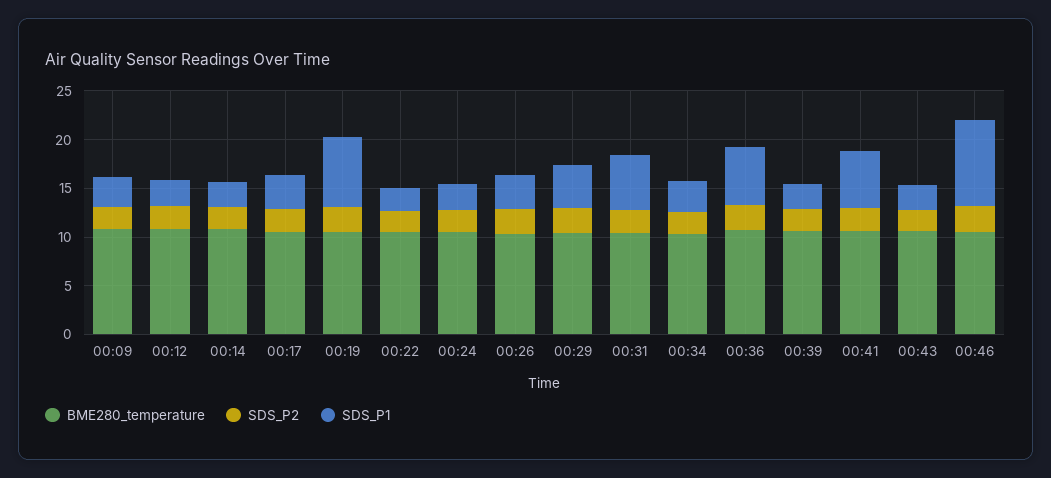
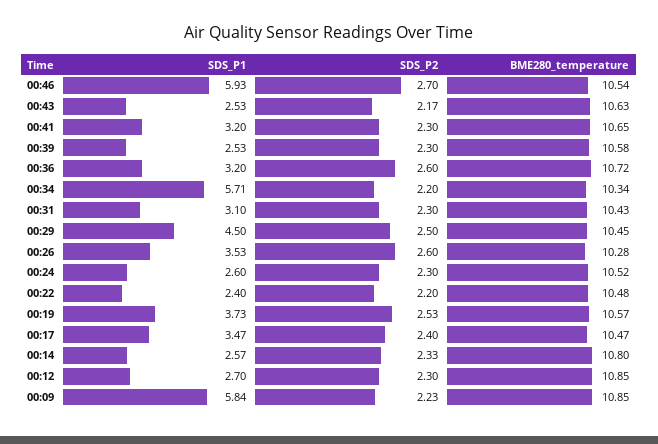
SDS_P1, 00:09: 3 -> 5.84
SDS_P1, 00:19: 7 -> 3.73
SDS_P1, 00:31: 6 -> 3.1
SDS_P1, 00:34: 3 -> 5.71
SDS_P1, 00:36: 6 -> 3.2
SDS_P1, 00:41: 6 -> 3.2
SDS_P1, 00:46: 9 -> 5.93

